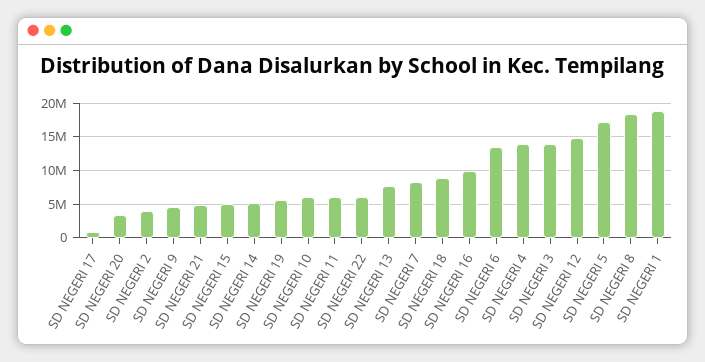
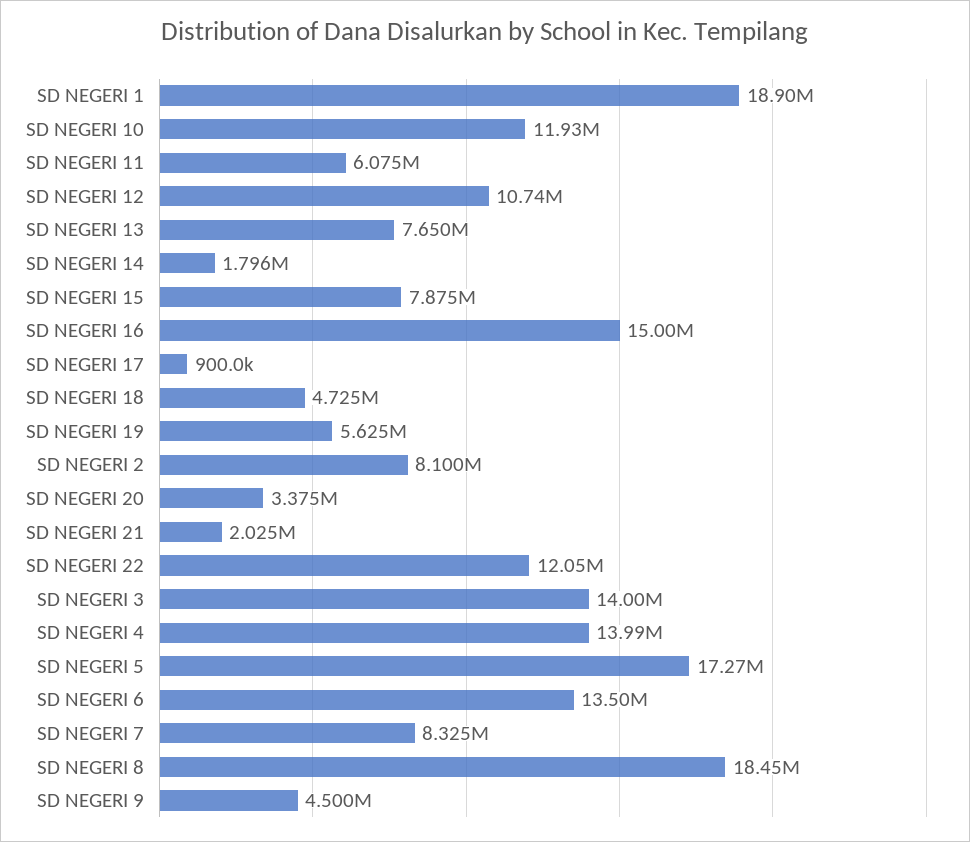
SD NEGERI 2: 4000000 -> 8100000
SD NEGERI 21: 5000000 -> 2025000
SD NEGERI 15: 5000000 -> 7875000
SD NEGERI 14: 5000000 -> 1796000
SD NEGERI 10: 6000000 -> 11930000
SD NEGERI 22: 6000000 -> 12050000
SD NEGERI 18: 9000000 -> 4725000
SD NEGERI 16: 10000000 -> 15000000
SD NEGERI 12: 15000000 -> 10740000

